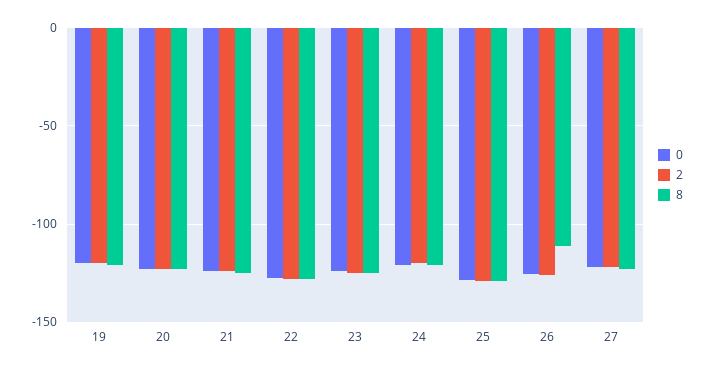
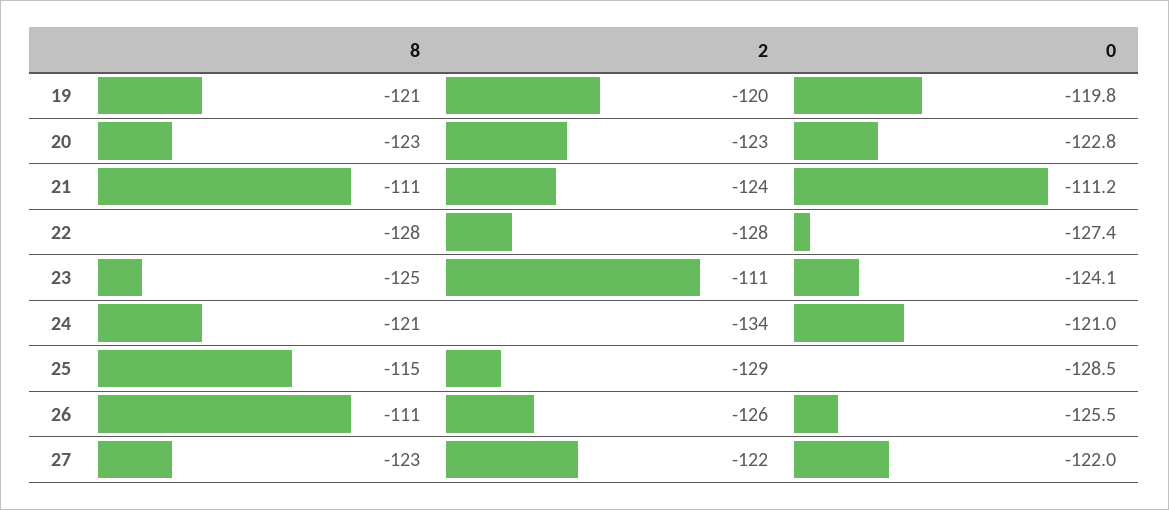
0, 21: -125 -> -111.2
8, 21: -125 -> -111
2, 23: -125 -> -111
2, 24: -120 -> -134
8, 25: -130 -> -115

